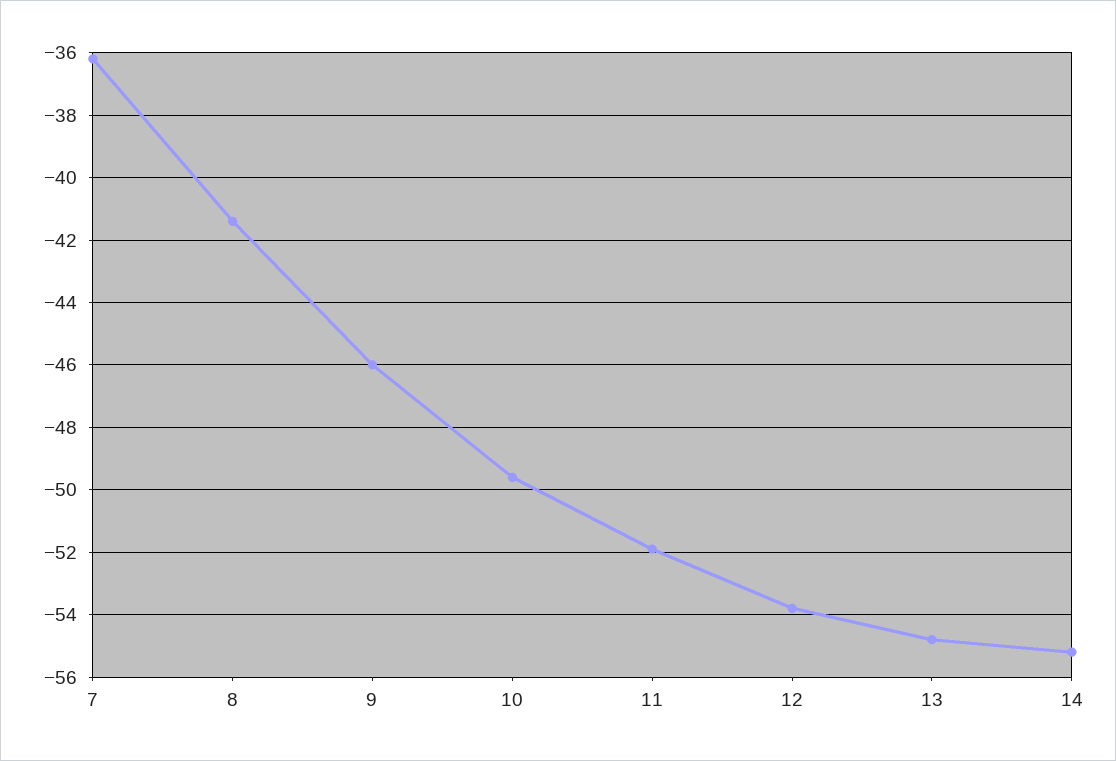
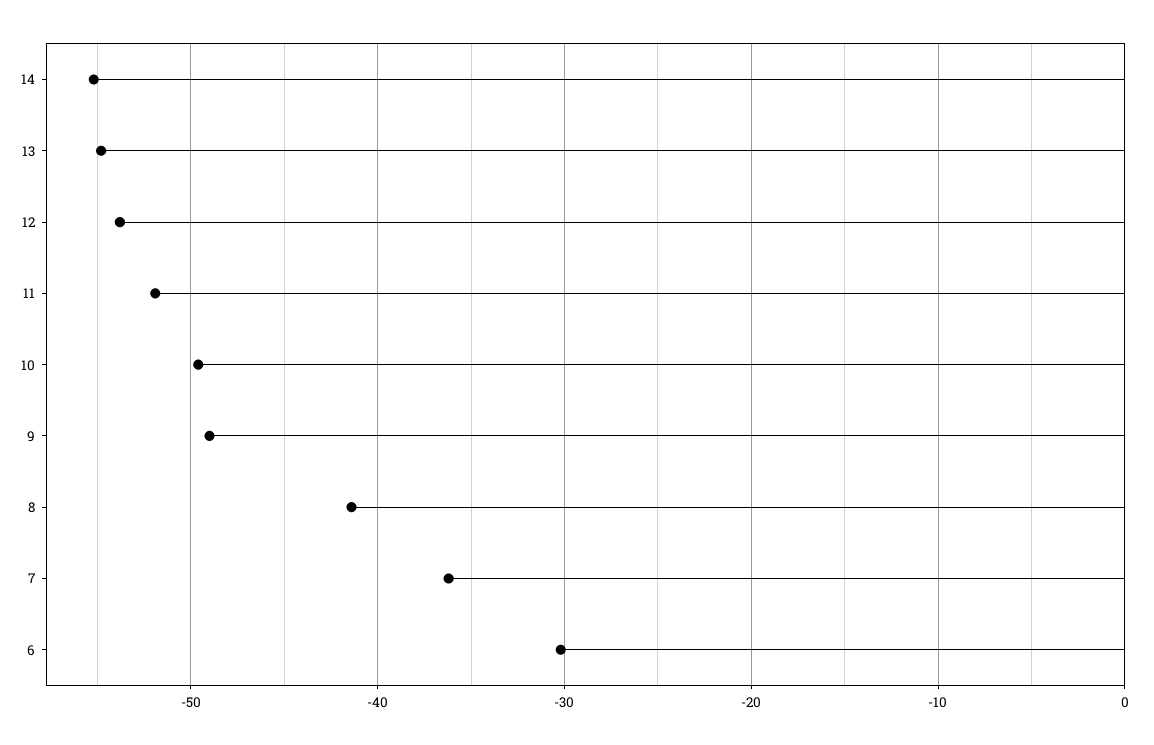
9: -46 -> -49
6: none -> -30

